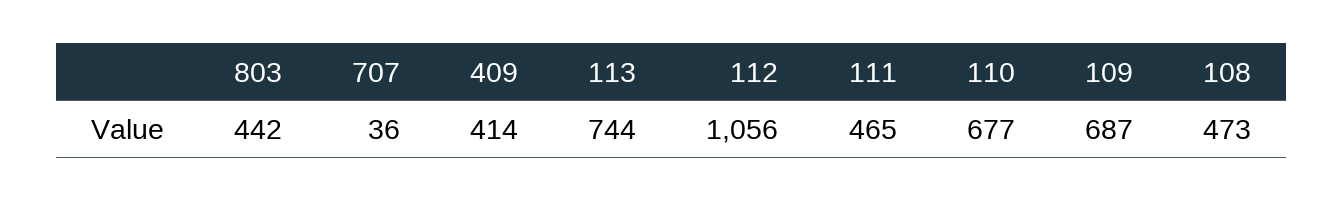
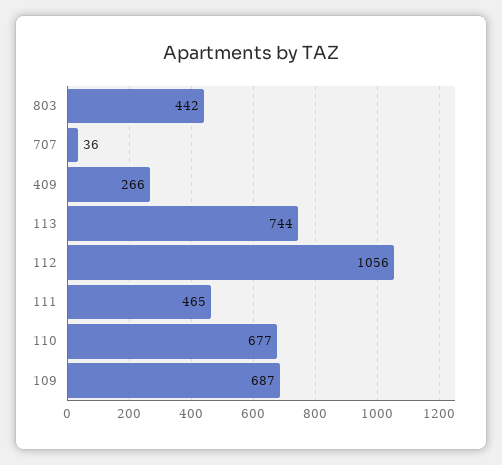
409: 414 -> 266
108: 473 -> none

